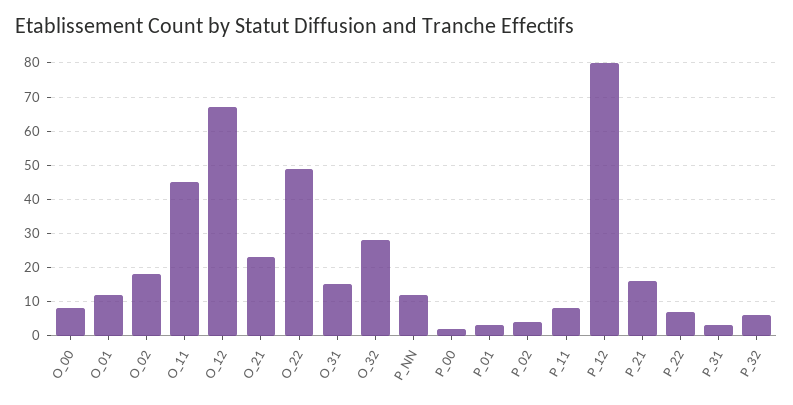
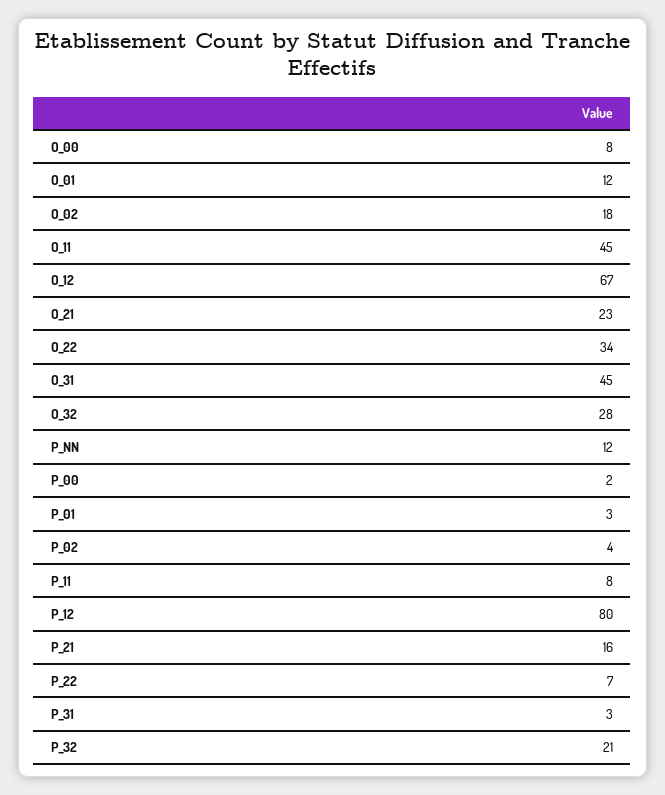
O_22: 50 -> 34
O_31: 15 -> 45
P_32: 5 -> 21

